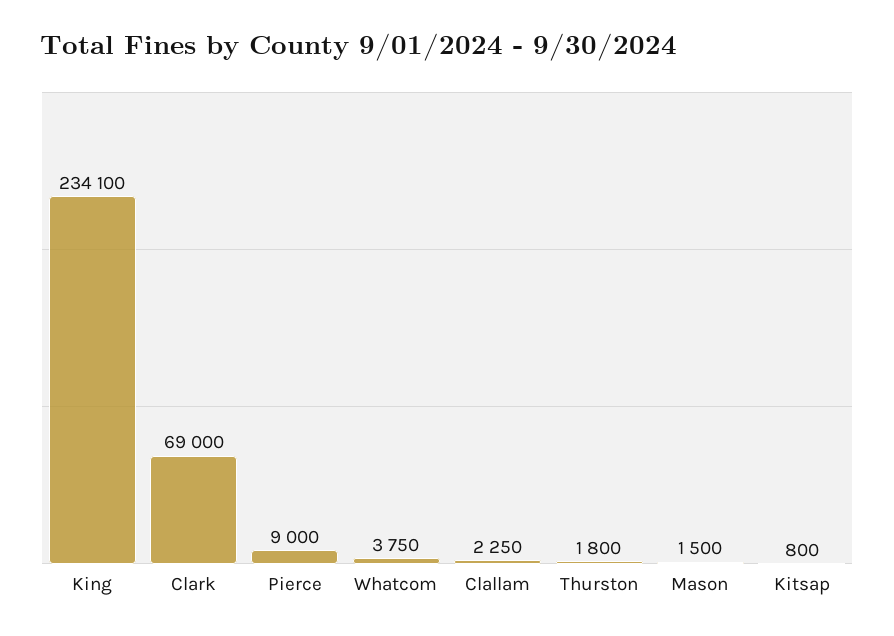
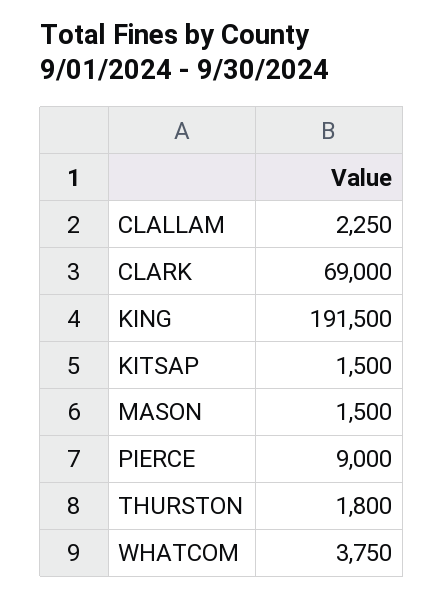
King: 234100 -> 191500
Kitsap: 800 -> 1500

